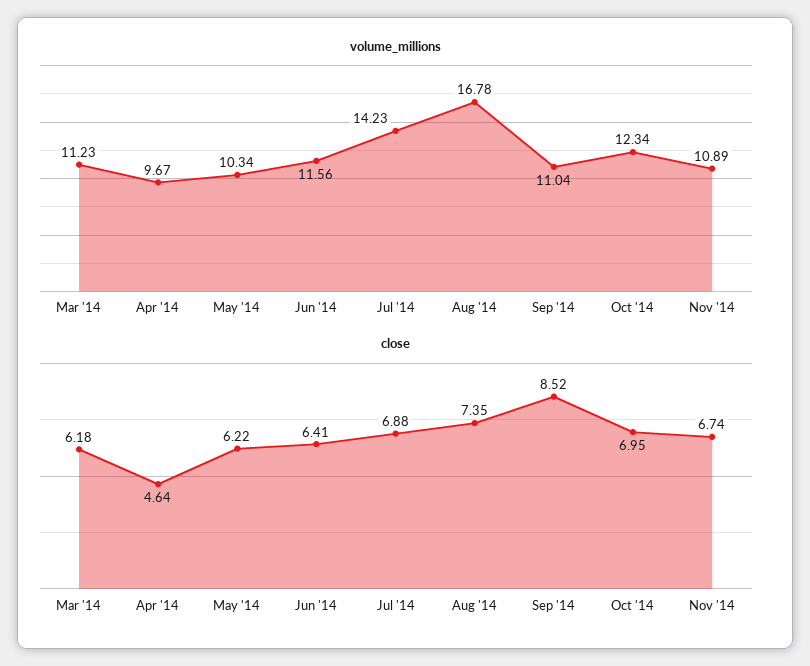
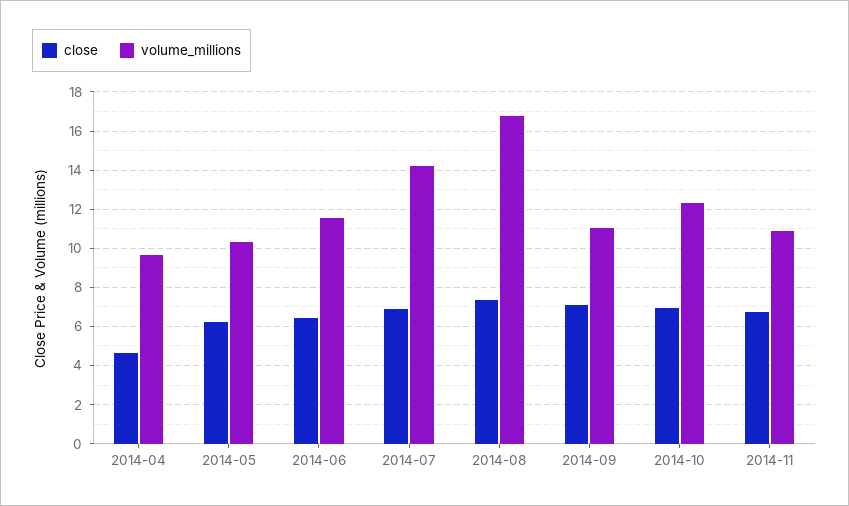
volume_millions, Mar '14: 11.23 -> none
close, Mar '14: 6.18 -> none
close, Sep '14: 8.52 -> 7

